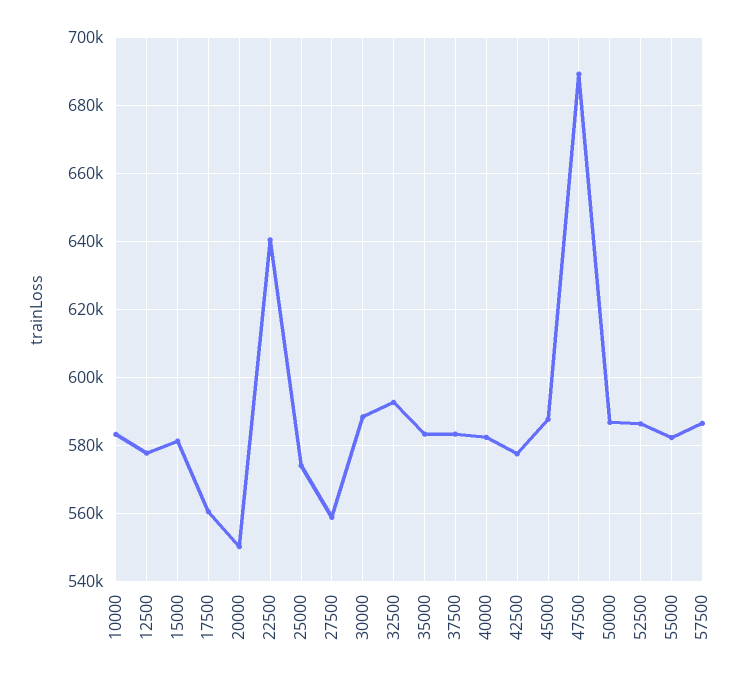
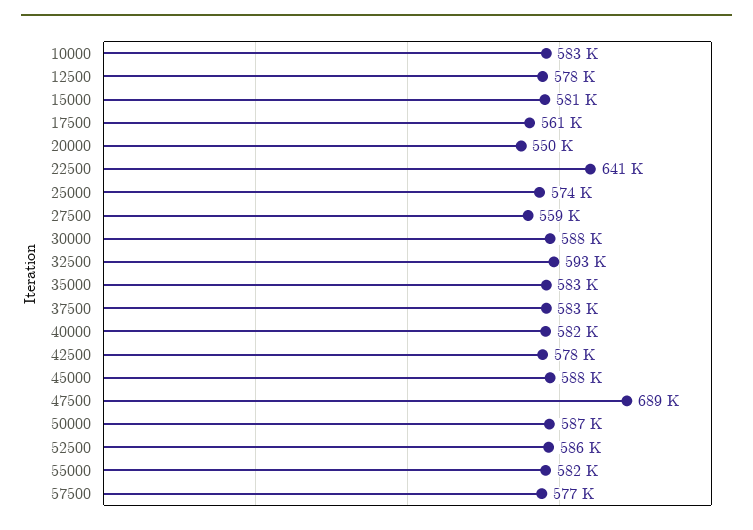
57500: 586000 -> 577000

